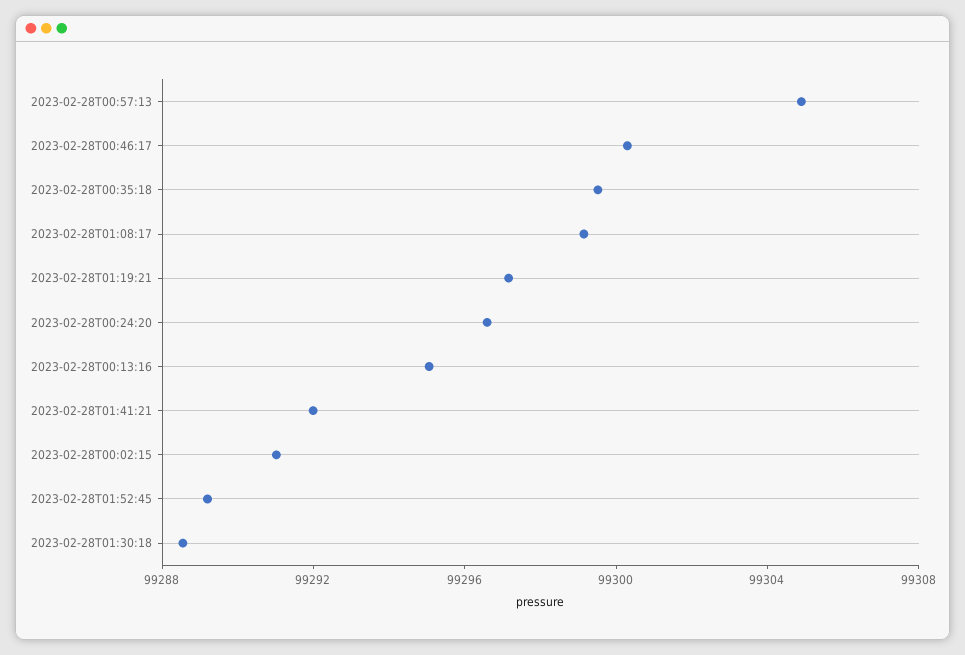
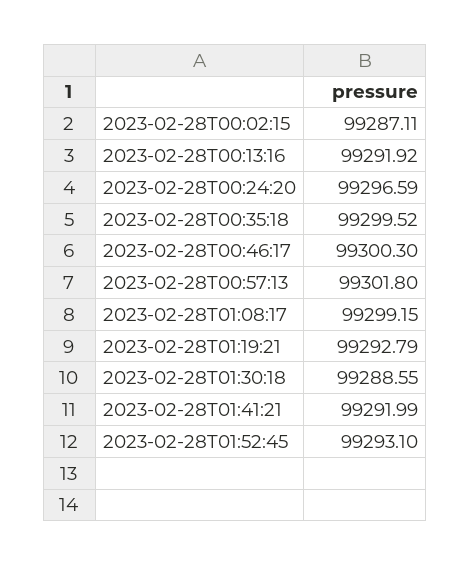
2023-02-28T00:57:13: 99305 -> 99301.8
2023-02-28T01:19:21: 99297 -> 99292.79
2023-02-28T00:13:16: 99295 -> 99291.92
2023-02-28T00:02:15: 99291 -> 99287.11
2023-02-28T01:52:45: 99289 -> 99293.1

